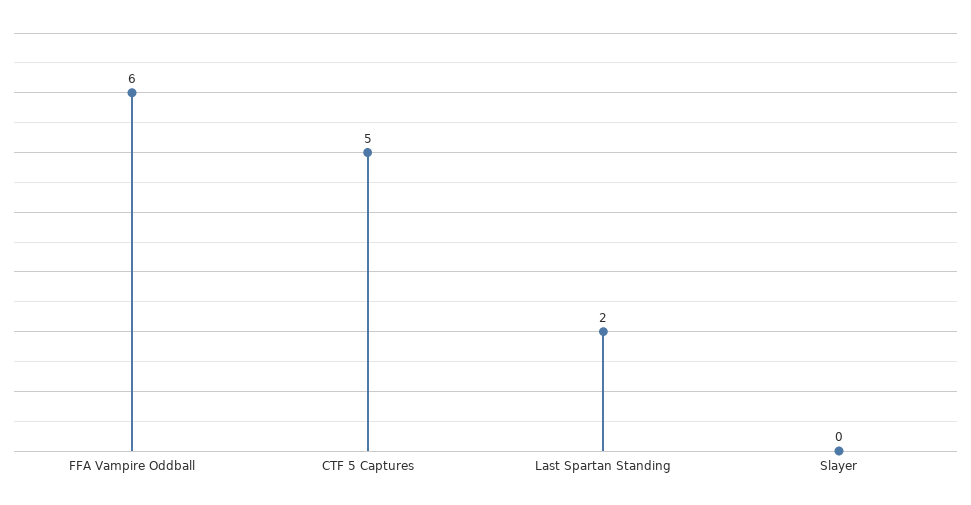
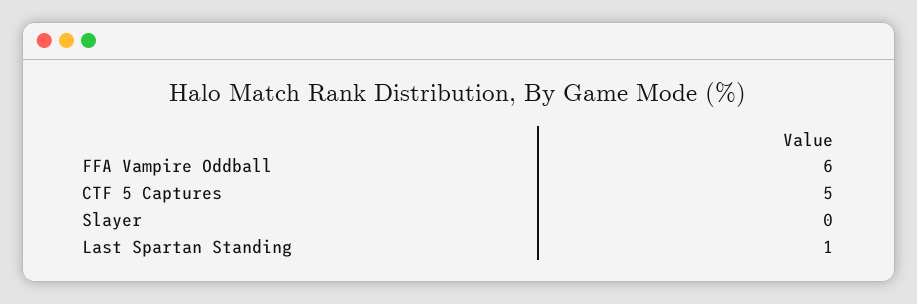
Last Spartan Standing: 2 -> 1

